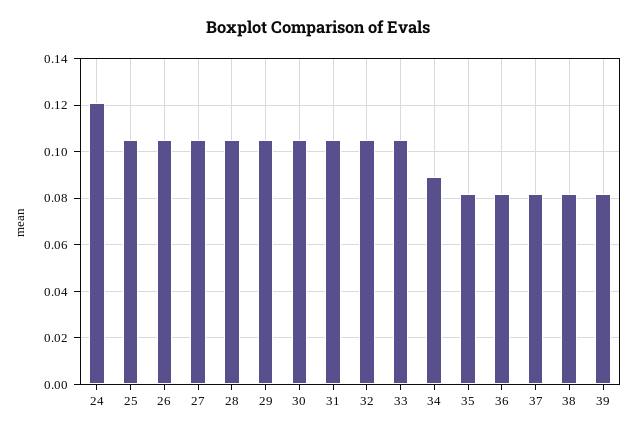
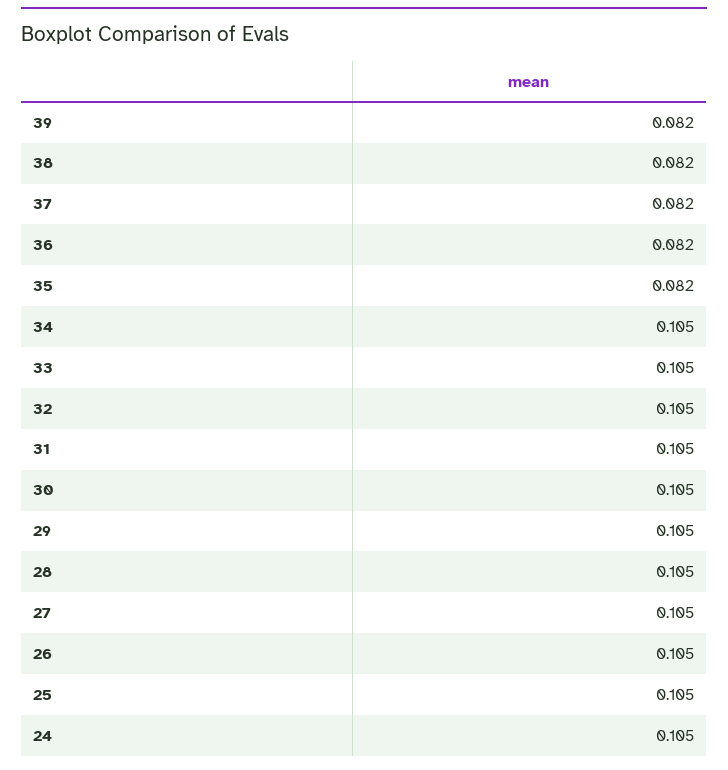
24: 0.12 -> 0.105
34: 0.09 -> 0.105

